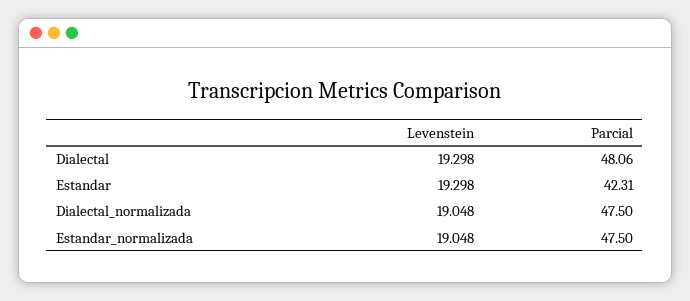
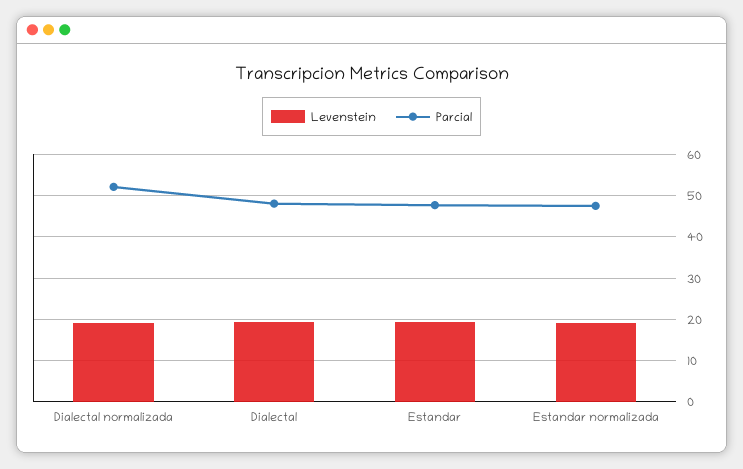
Parcial, Estandar: 42.31 -> 48
Parcial, Dialectal_normalizada: 47.5 -> 52

